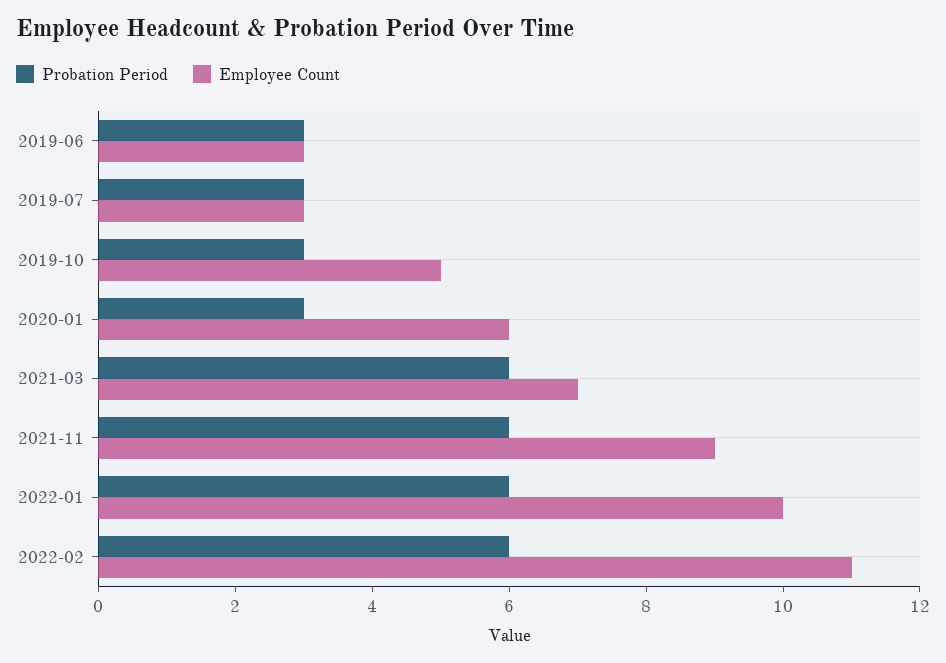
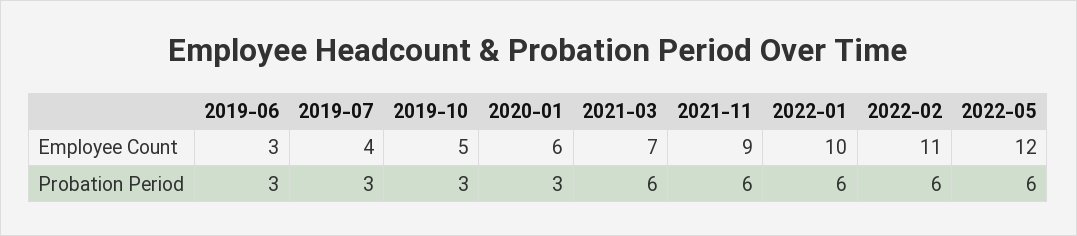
Employee Count, 2019-07: 3 -> 4
Employee Count, 2022-05: none -> 12
Probation Period, 2022-05: none -> 6

